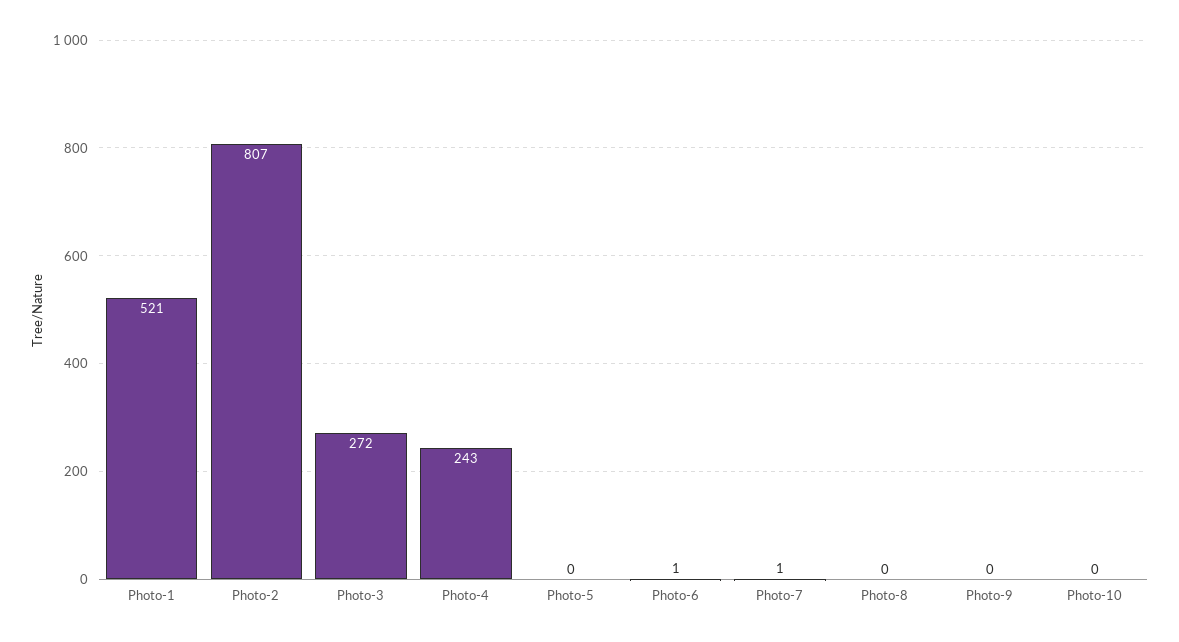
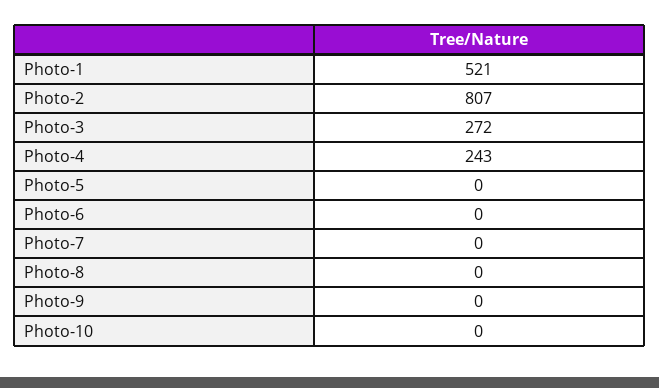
Photo-6: 1 -> 0
Photo-7: 1 -> 0

